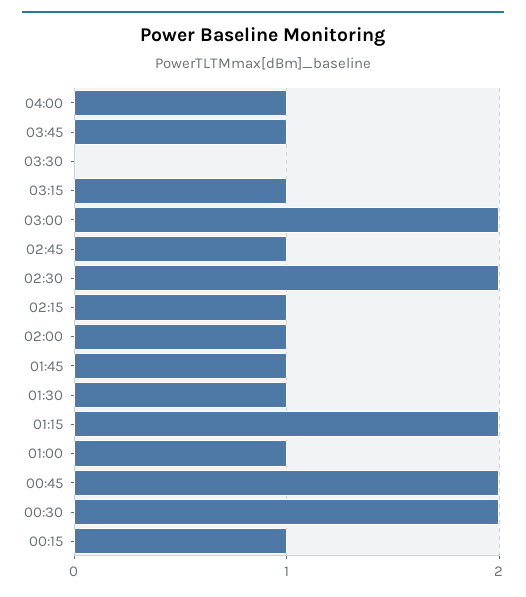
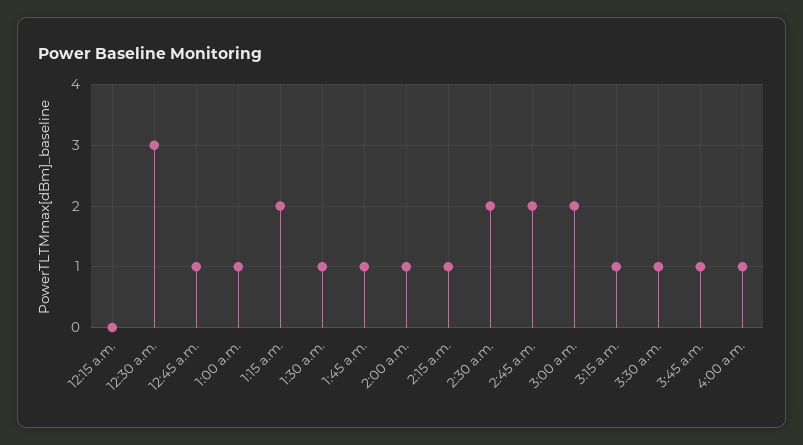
03:30: 0 -> 1
02:45: 1 -> 2
00:45: 2 -> 1
00:30: 2 -> 3
00:15: 1 -> 0

